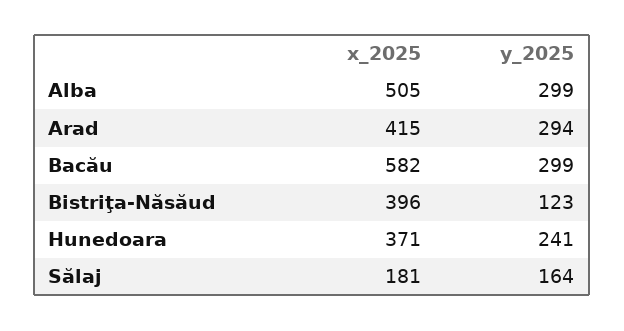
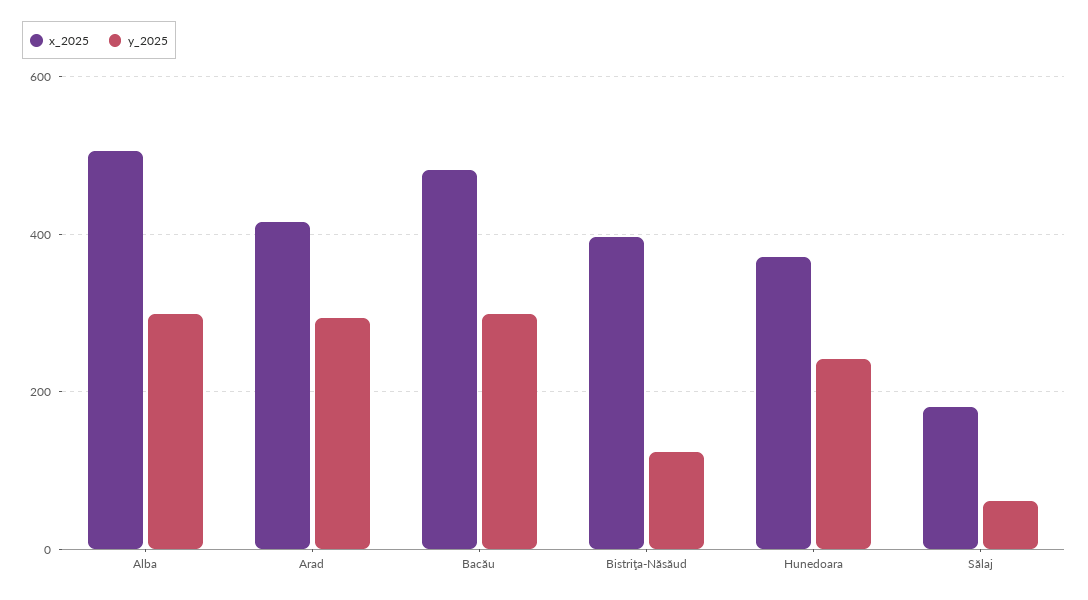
x_2025, Bacău: 582 -> 480
y_2025, Sălaj: 164 -> 60

